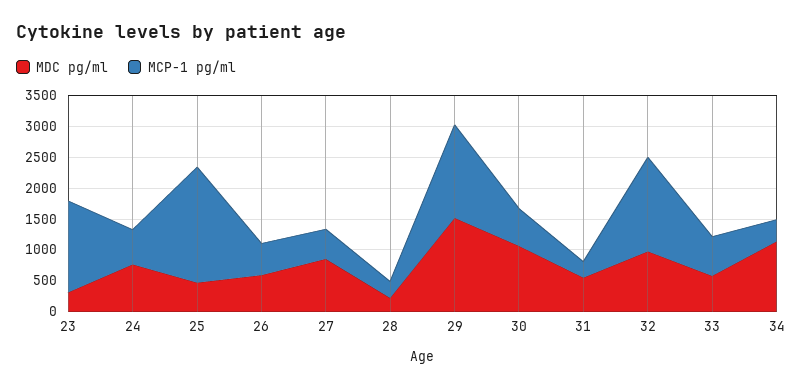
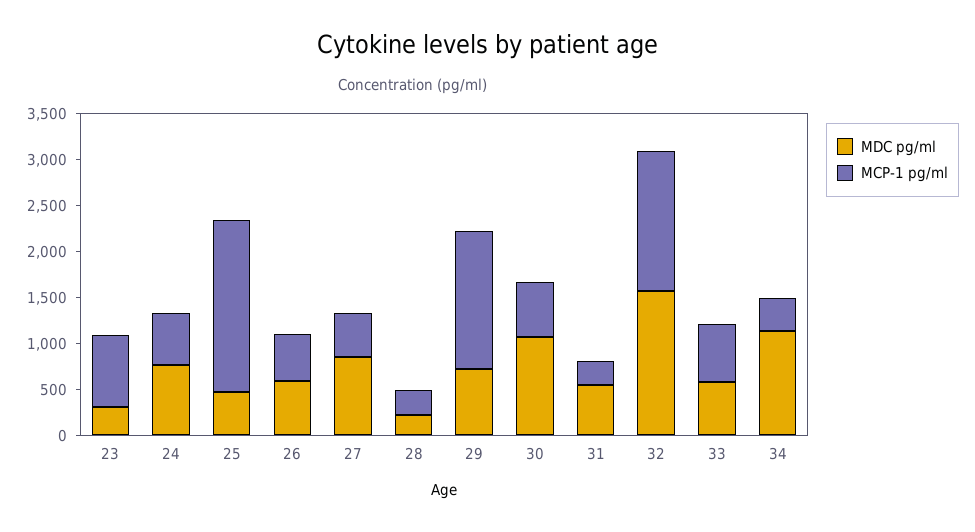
MCP-1 pg/ml, 23: 1500 -> 800
MDC pg/ml, 29: 1500 -> 700
MDC pg/ml, 32: 1000 -> 1600

